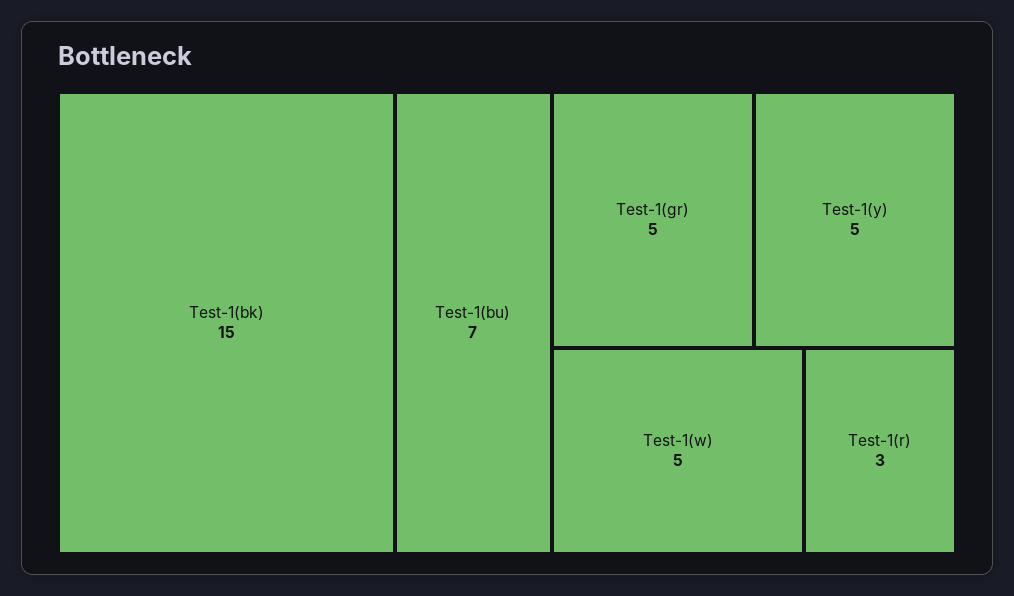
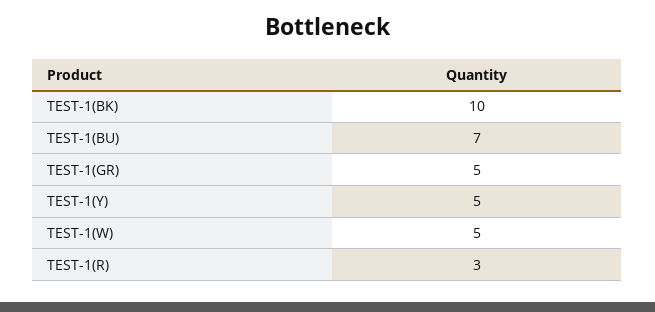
Test-1(bk): 15 -> 10

